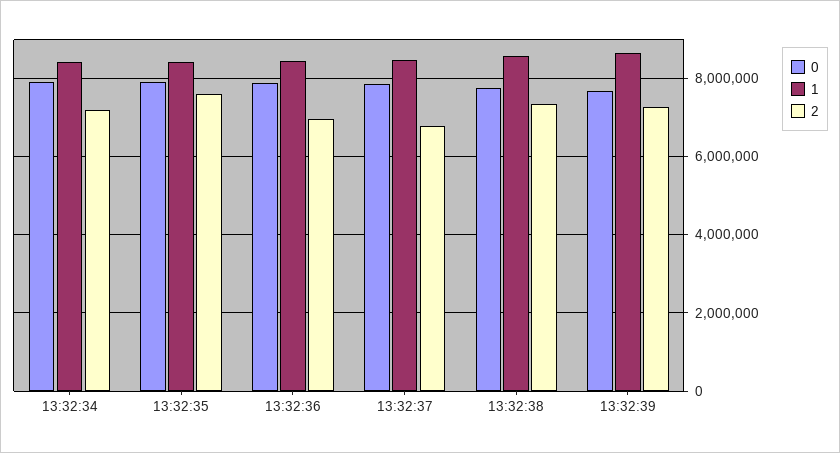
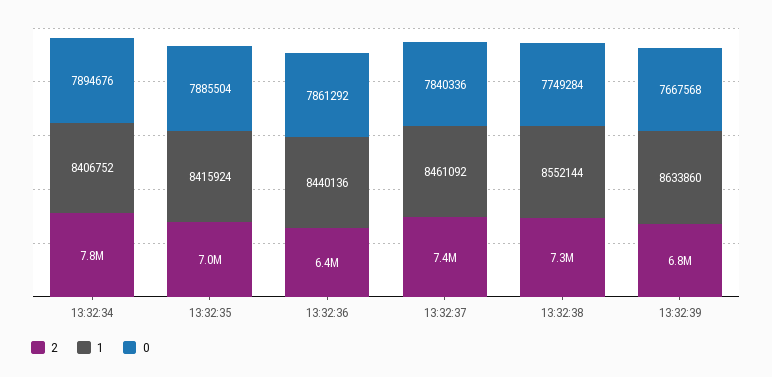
2, 13:32:34: 7200000 -> 7800000
2, 13:32:35: 7600000 -> 7000000
2, 13:32:36: 7000000 -> 6400000
2, 13:32:37: 6800000 -> 7400000
2, 13:32:39: 7200000 -> 6800000

